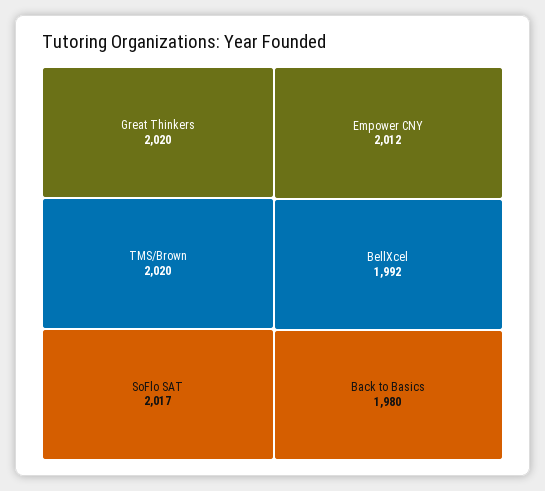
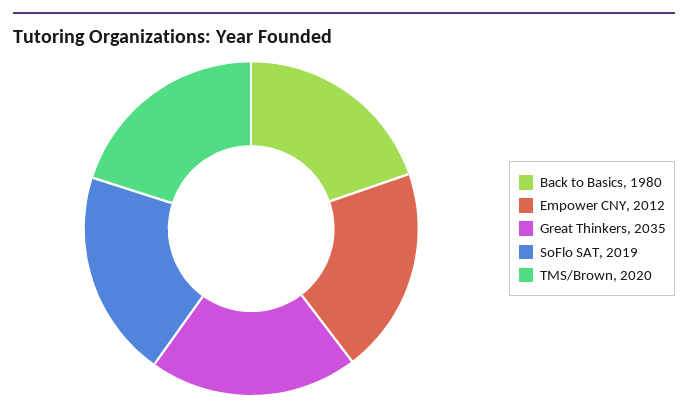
Great Thinkers: 2020 -> 2035
SoFlo SAT: 2017 -> 2019
BellXcel: 1992 -> none

